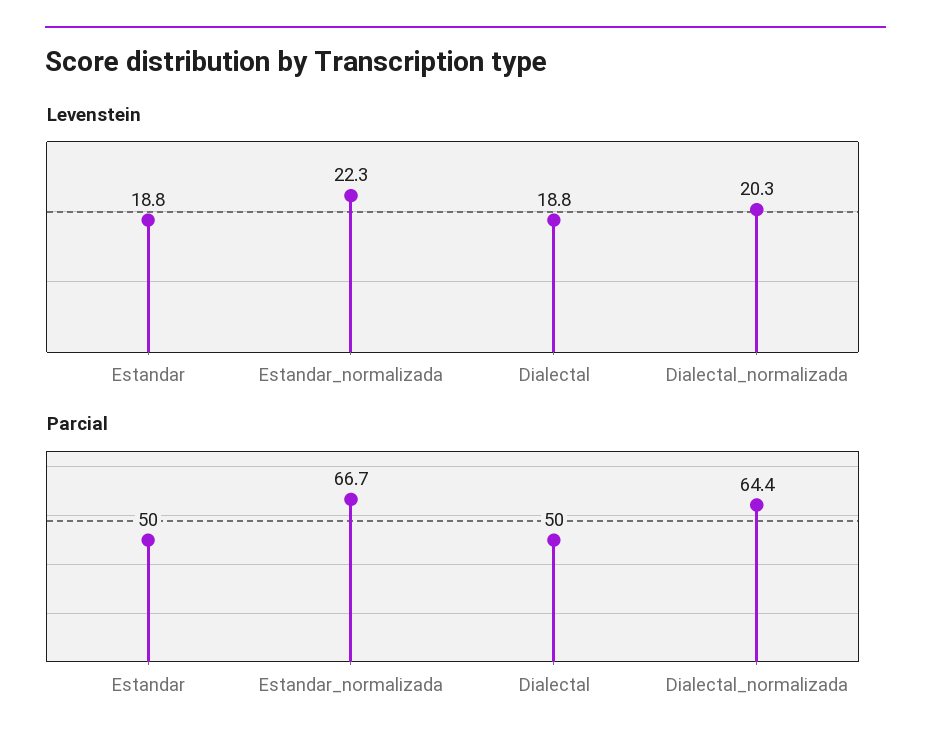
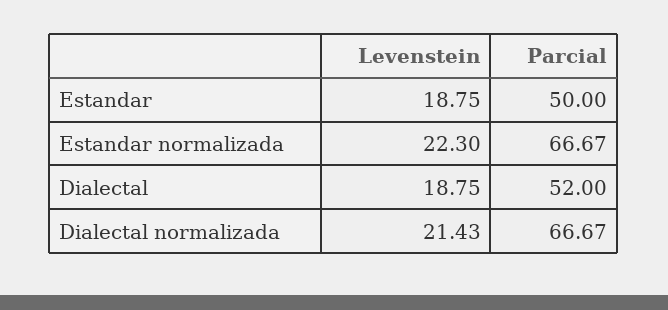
Levenstein, Dialectal_normalizada: 20.3 -> 21.43
Parcial, Dialectal: 50 -> 52
Parcial, Dialectal_normalizada: 64.4 -> 66.67

